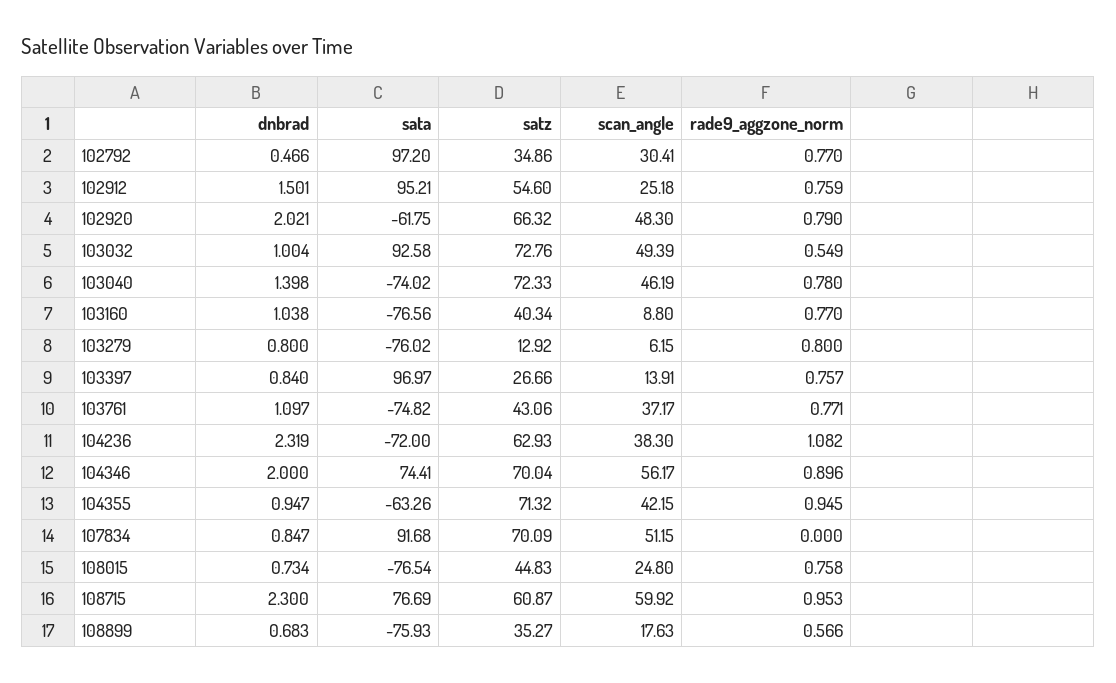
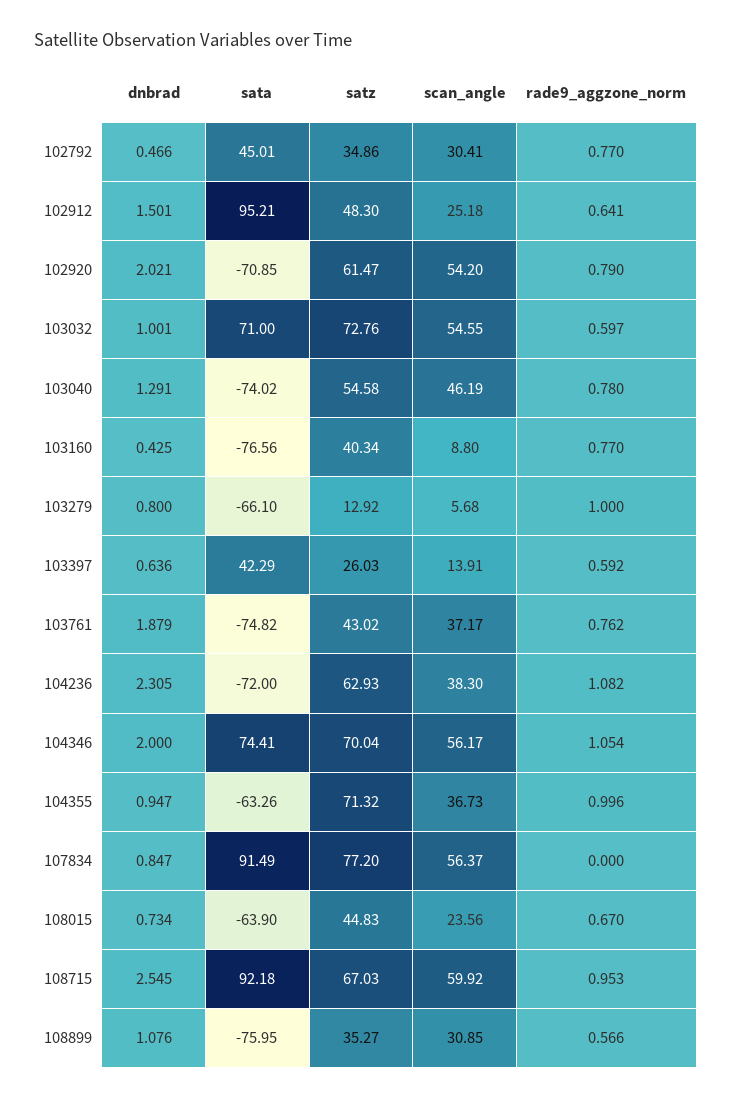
sata, 102792: 97.2 -> 45.01
satz, 102912: 54.6 -> 48.3
rade9_aggzone_norm, 102912: 0.759 -> 0.641
sata, 102920: -61.75 -> -70.85
satz, 102920: 66.32 -> 61.47
scan_angle, 102920: 48.3 -> 54.2
dnbrad, 103032: 1.004 -> 1.001
sata, 103032: 92.58 -> 71
scan_angle, 103032: 49.39 -> 54.55
rade9_aggzone_norm, 103032: 0.549 -> 0.597
dnbrad, 103040: 1.398 -> 1.291
satz, 103040: 72.33 -> 54.58
dnbrad, 103160: 1.038 -> 0.425
sata, 103279: -76.02 -> -66.1
scan_angle, 103279: 6.15 -> 5.68
rade9_aggzone_norm, 103279: 0.8 -> 1
dnbrad, 103397: 0.84 -> 0.636
sata, 103397: 96.97 -> 42.29
satz, 103397: 26.66 -> 26.03
rade9_aggzone_norm, 103397: 0.757 -> 0.592
dnbrad, 103761: 1.097 -> 1.879
satz, 103761: 43.06 -> 43.02
rade9_aggzone_norm, 103761: 0.771 -> 0.762
dnbrad, 104236: 2.319 -> 2.305
rade9_aggzone_norm, 104346: 0.896 -> 1.054
scan_angle, 104355: 42.15 -> 36.73
rade9_aggzone_norm, 104355: 0.945 -> 0.996
sata, 107834: 91.68 -> 91.49
satz, 107834: 70.09 -> 77.2
scan_angle, 107834: 51.15 -> 56.37
sata, 108015: -76.54 -> -63.9
scan_angle, 108015: 24.8 -> 23.56
rade9_aggzone_norm, 108015: 0.758 -> 0.67
dnbrad, 108715: 2.3 -> 2.545
sata, 108715: 76.69 -> 92.18
satz, 108715: 60.87 -> 67.03
dnbrad, 108899: 0.683 -> 1.076
sata, 108899: -75.93 -> -75.95
scan_angle, 108899: 17.63 -> 30.85

